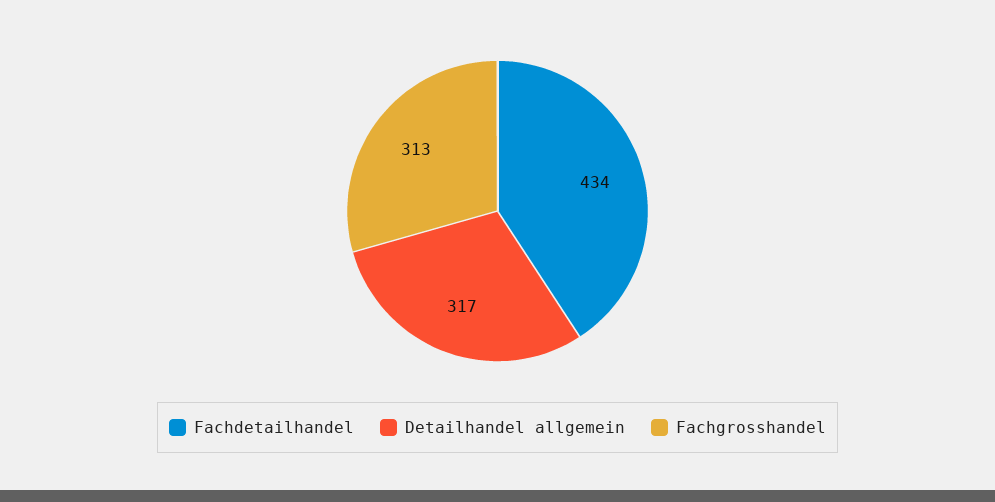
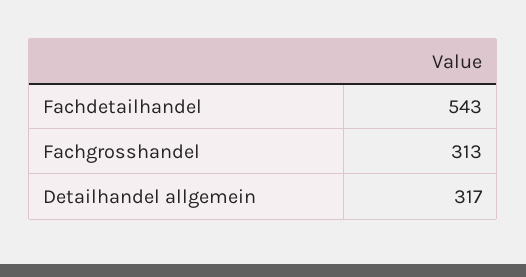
Fachdetailhandel: 434 -> 543

